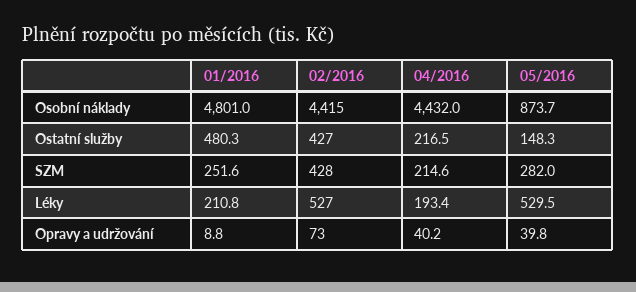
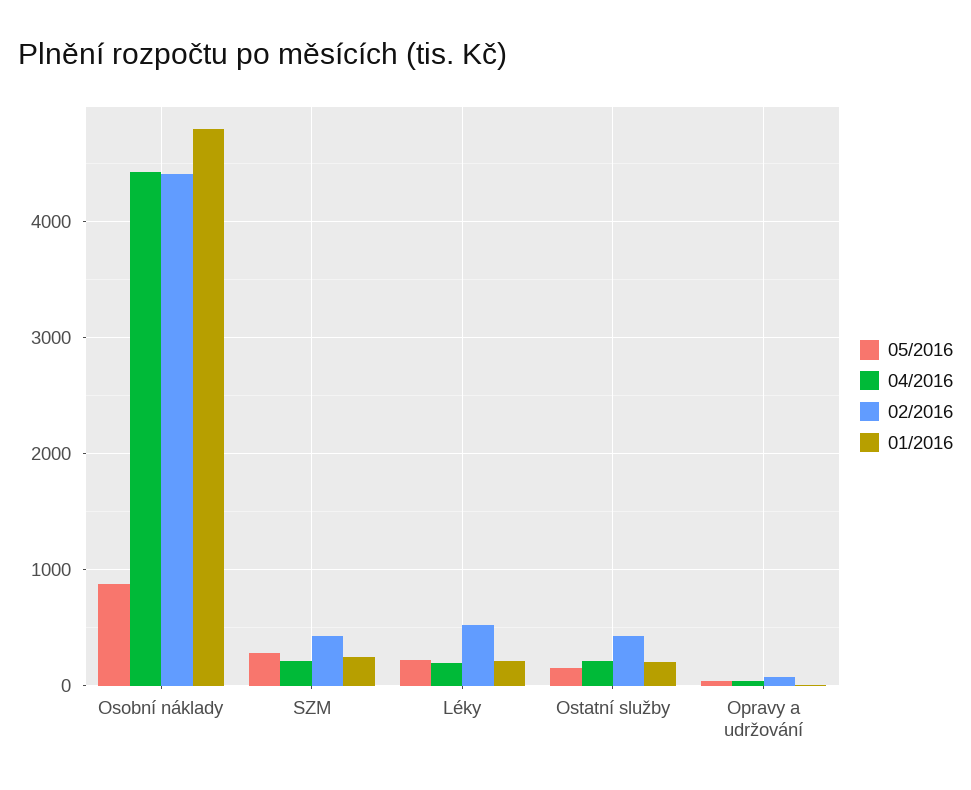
01/2016, Ostatní služby: 480.3 -> 200
05/2016, Léky: 529.5 -> 200

